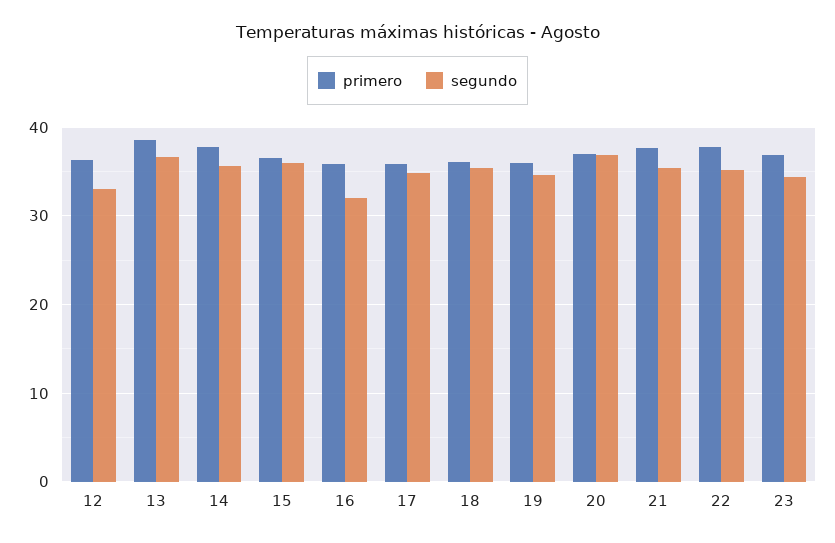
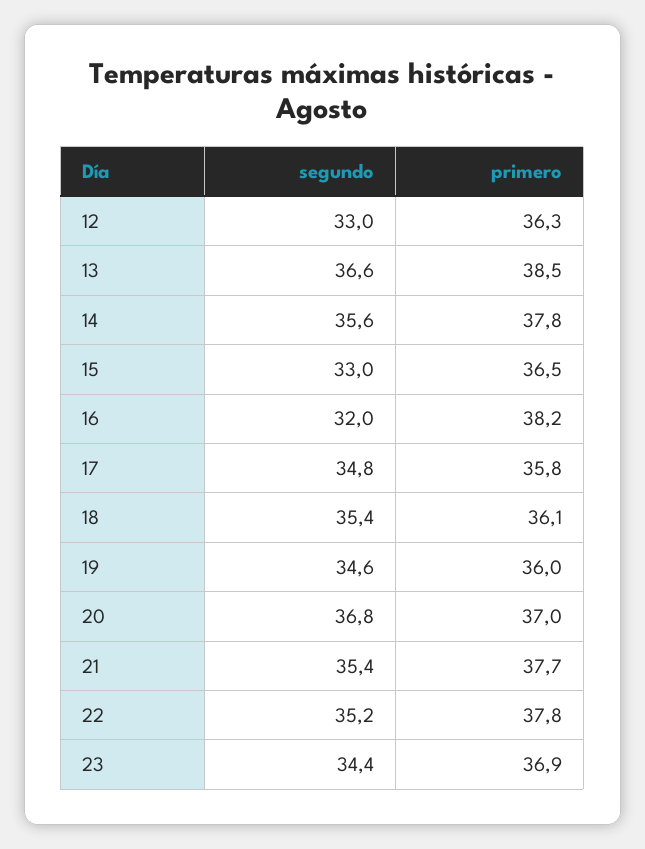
segundo, 15: 36 -> 33
primero, 16: 36 -> 38.2

